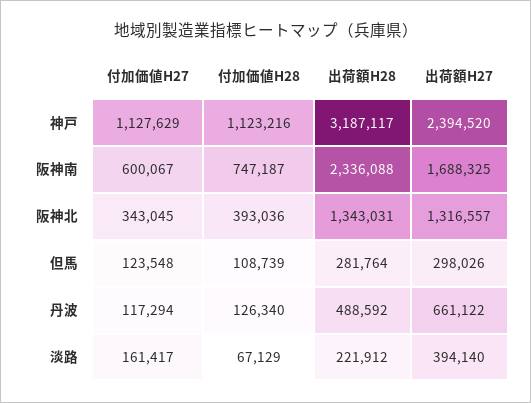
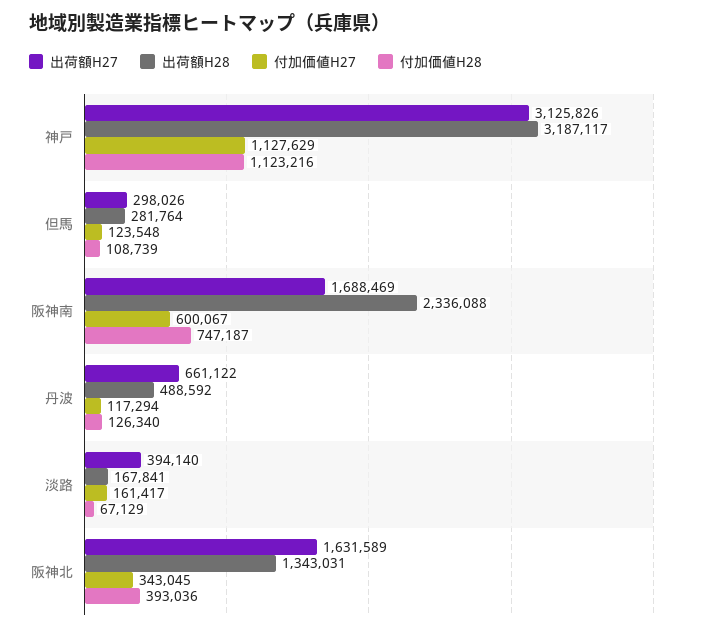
出荷額H27, 神戸: 2394520 -> 3125826
出荷額H27, 阪神南: 1688325 -> 1688469
出荷額H27, 阪神北: 1316557 -> 1631589
出荷額H28, 淡路: 221912 -> 167841

